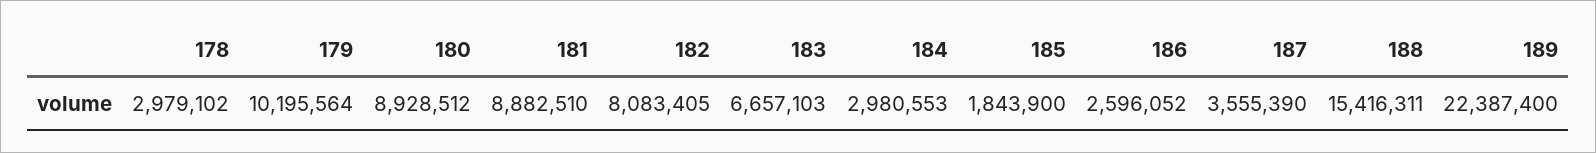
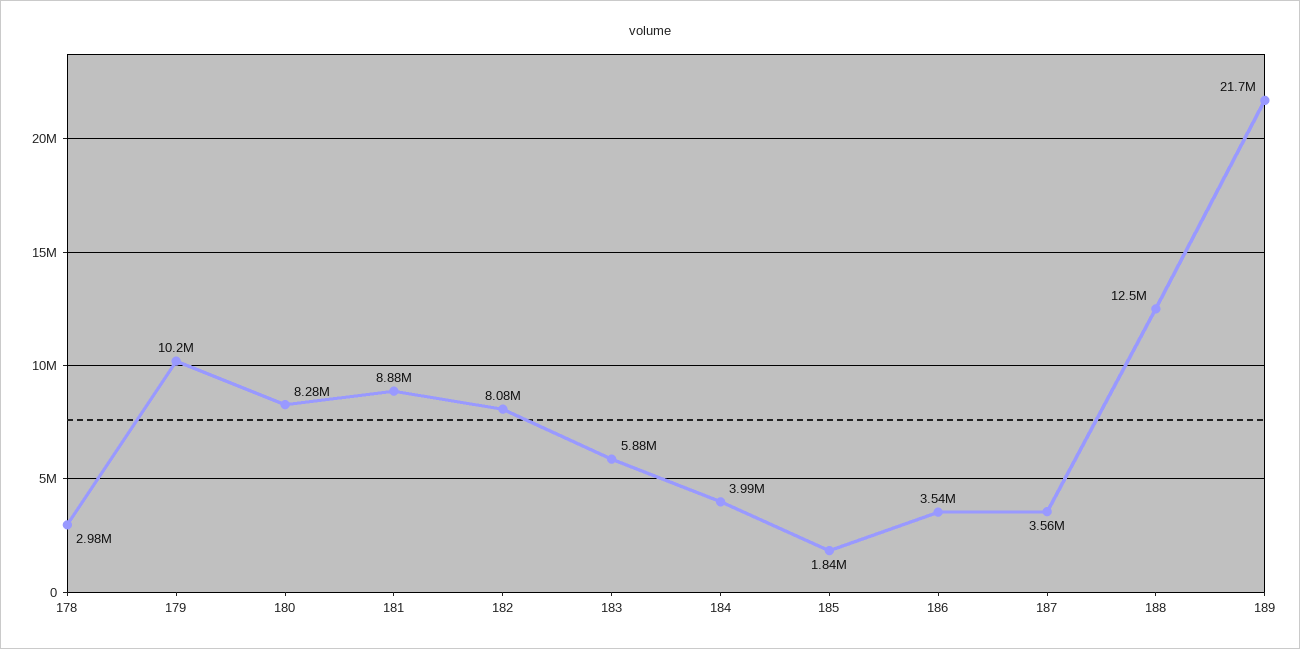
180: 8928512 -> 8280000
183: 6657103 -> 5880000
184: 2980553 -> 3990000
186: 2596052 -> 3540000
188: 15416311 -> 12500000
189: 22387400 -> 21700000

